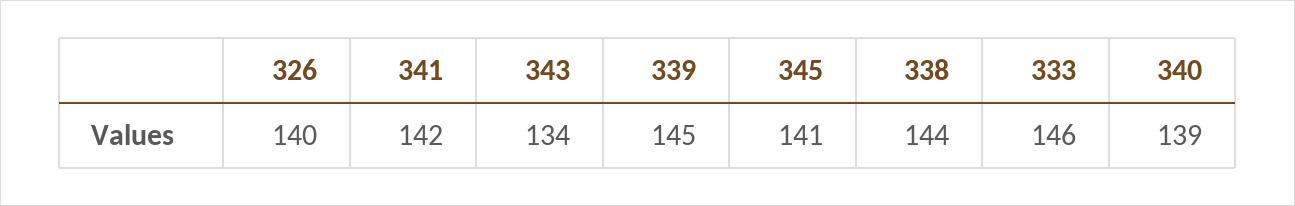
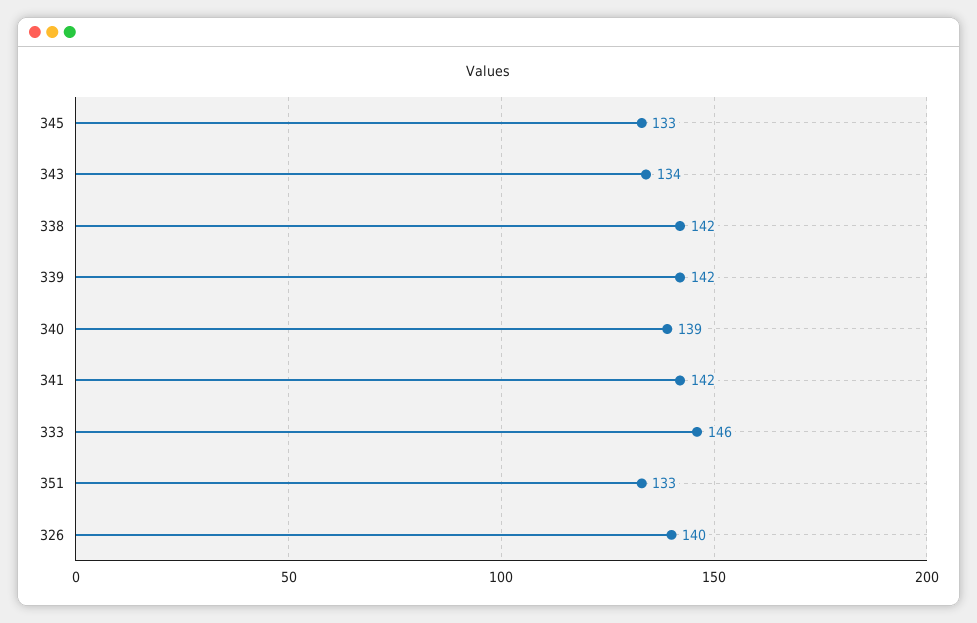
339: 145 -> 142
345: 141 -> 133
338: 144 -> 142
351: none -> 133

